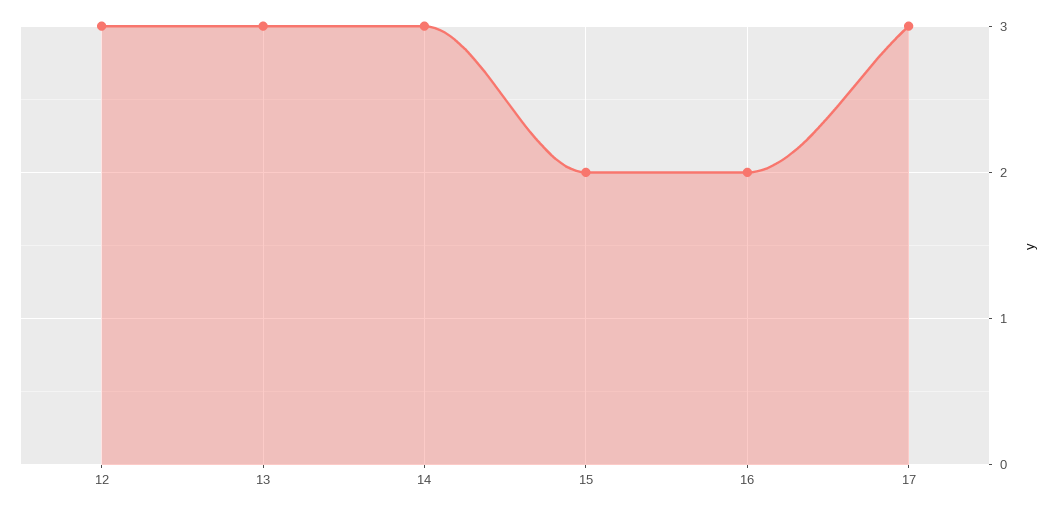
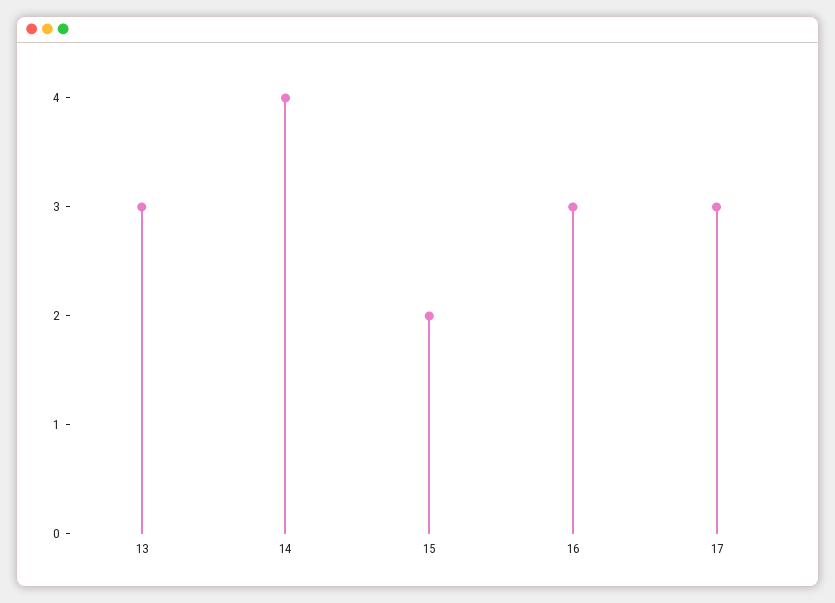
12: 3 -> none
14: 3 -> 4
16: 2 -> 3

